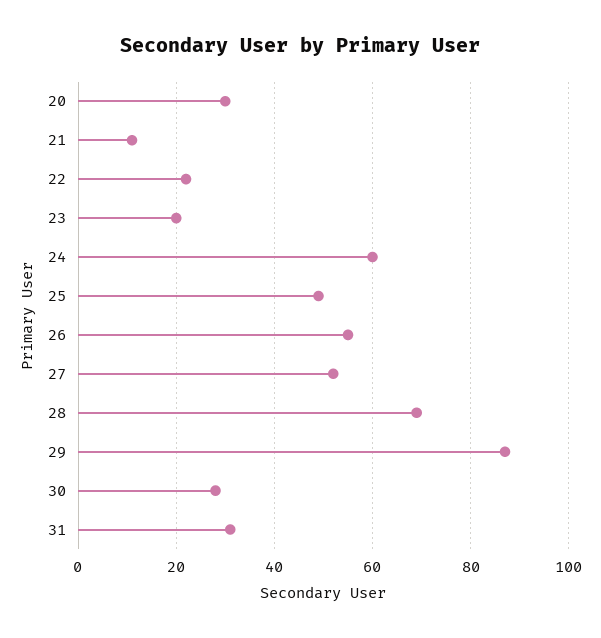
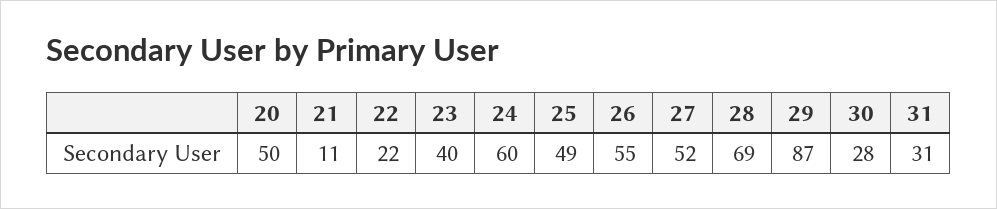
20: 30 -> 50
23: 20 -> 40

